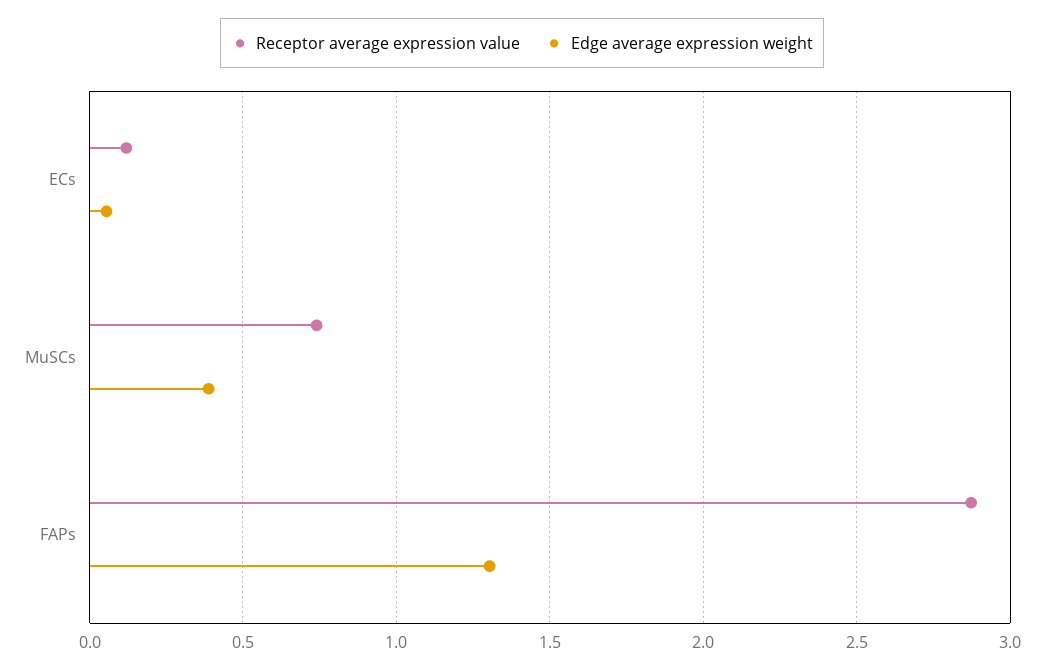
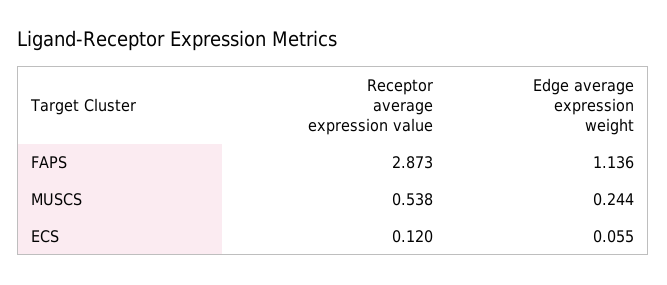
Receptor average expression value, MuSCs: 0.75 -> 0.538
Edge average expression weight, MuSCs: 0.4 -> 0.244
Edge average expression weight, FAPs: 1.3 -> 1.136

